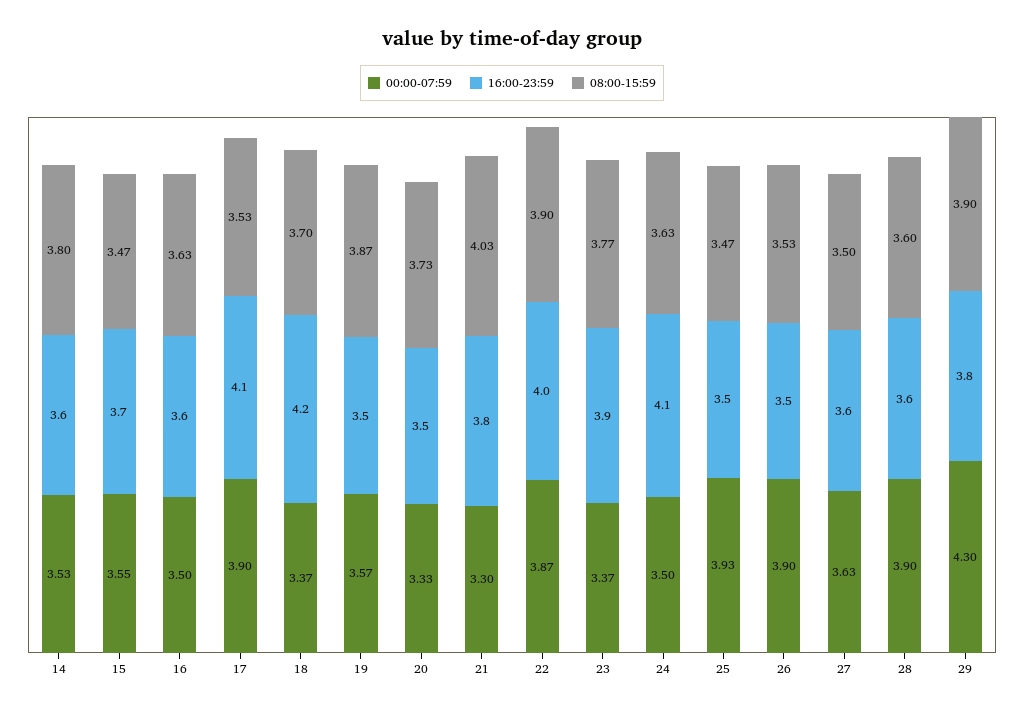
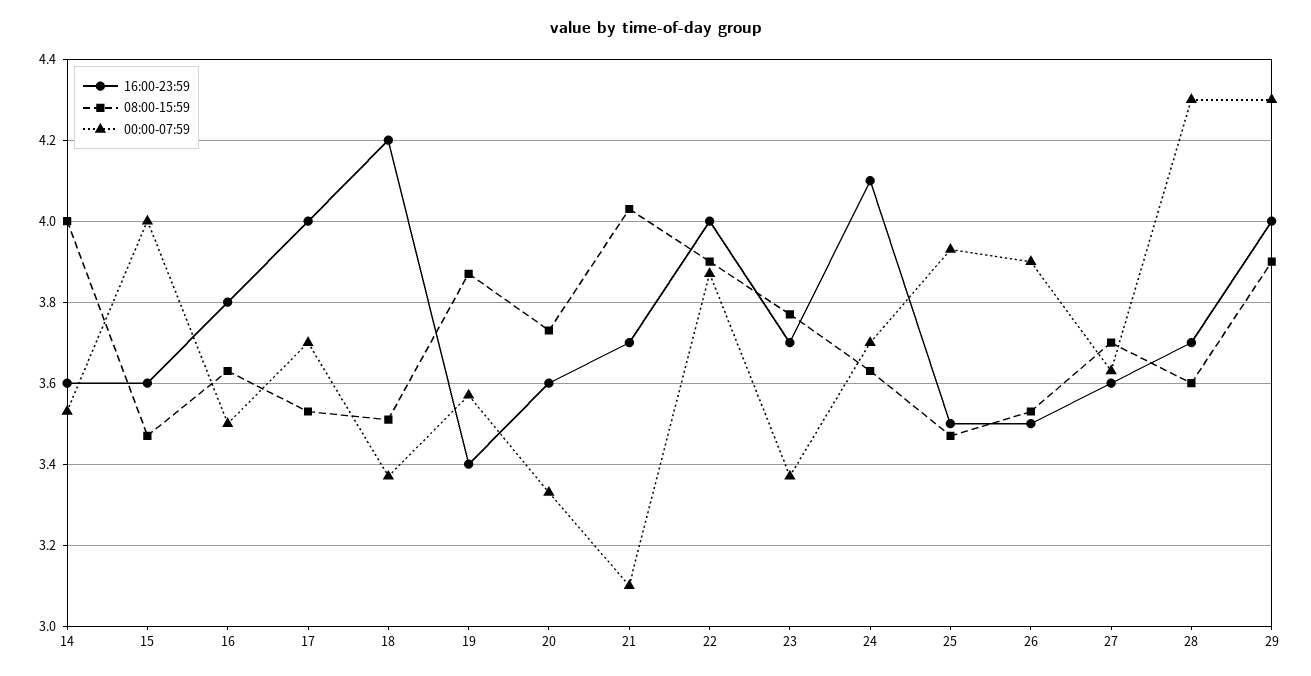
08:00-15:59, 14: 3.8 -> 4
00:00-07:59, 15: 3.55 -> 4
16:00-23:59, 15: 3.7 -> 3.6
16:00-23:59, 16: 3.6 -> 3.8
00:00-07:59, 17: 3.9 -> 3.7
16:00-23:59, 17: 4.1 -> 4
08:00-15:59, 18: 3.7 -> 3.5
16:00-23:59, 19: 3.5 -> 3.4
16:00-23:59, 20: 3.5 -> 3.6
00:00-07:59, 21: 3.3 -> 3.1
16:00-23:59, 21: 3.8 -> 3.7
16:00-23:59, 23: 3.9 -> 3.7
00:00-07:59, 24: 3.5 -> 3.7
08:00-15:59, 27: 3.5 -> 3.7
00:00-07:59, 28: 3.9 -> 4.3
16:00-23:59, 28: 3.6 -> 3.7
16:00-23:59, 29: 3.8 -> 4

